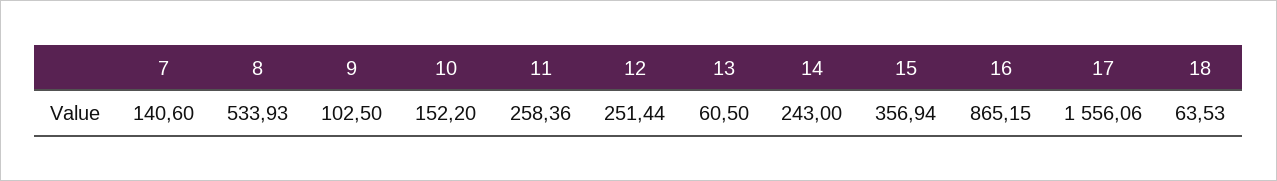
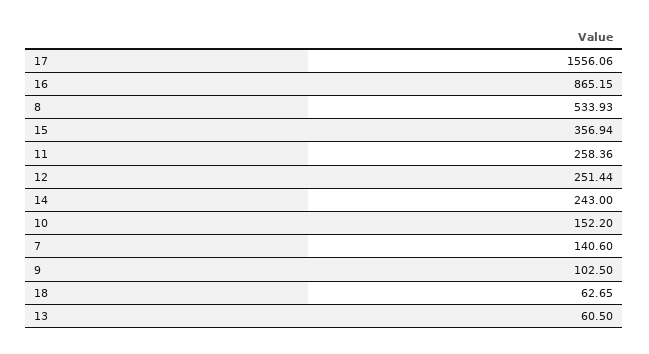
18: 63.53 -> 62.65

